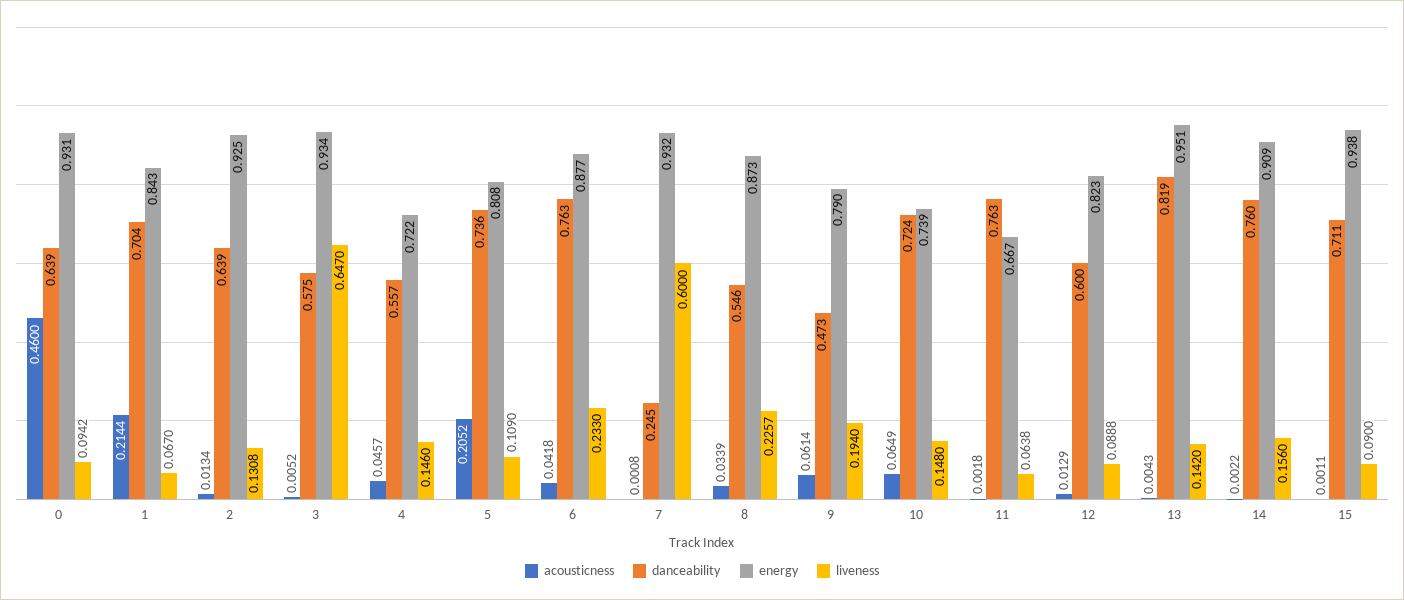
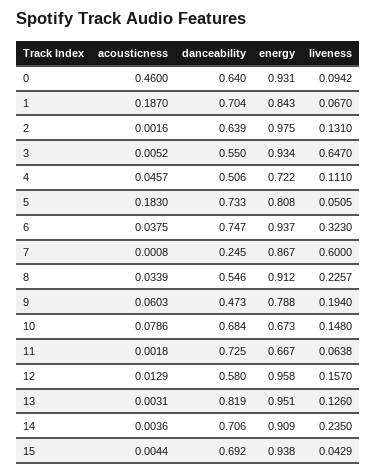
danceability, 0: 0.639 -> 0.64
acousticness, 1: 0.2144 -> 0.187
acousticness, 2: 0.0134 -> 0.0016
energy, 2: 0.925 -> 0.975
liveness, 2: 0.1308 -> 0.131
danceability, 3: 0.575 -> 0.55
danceability, 4: 0.557 -> 0.506
liveness, 4: 0.146 -> 0.111
acousticness, 5: 0.2052 -> 0.183
danceability, 5: 0.736 -> 0.733
liveness, 5: 0.109 -> 0.0505
acousticness, 6: 0.0418 -> 0.0375
danceability, 6: 0.763 -> 0.747
energy, 6: 0.877 -> 0.937
liveness, 6: 0.233 -> 0.323
energy, 7: 0.932 -> 0.867
energy, 8: 0.873 -> 0.912
acousticness, 9: 0.0614 -> 0.0603
energy, 9: 0.79 -> 0.788
acousticness, 10: 0.0649 -> 0.0786
danceability, 10: 0.724 -> 0.684
energy, 10: 0.739 -> 0.673
danceability, 11: 0.763 -> 0.725
danceability, 12: 0.6 -> 0.58
energy, 12: 0.823 -> 0.958
liveness, 12: 0.0888 -> 0.157
acousticness, 13: 0.0043 -> 0.0031
liveness, 13: 0.142 -> 0.126
acousticness, 14: 0.0022 -> 0.0036
danceability, 14: 0.76 -> 0.706
liveness, 14: 0.156 -> 0.235
acousticness, 15: 0.0011 -> 0.0044
danceability, 15: 0.711 -> 0.692
liveness, 15: 0.09 -> 0.0429

